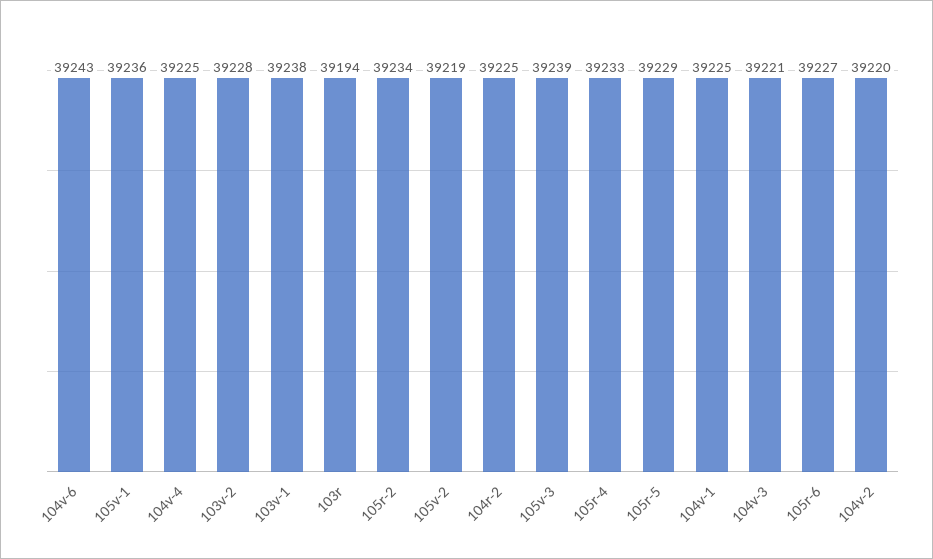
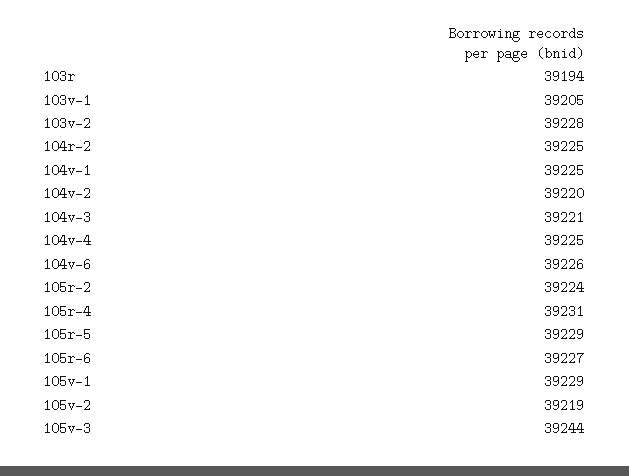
104v-6: 39243 -> 39226
105v-1: 39236 -> 39229
103v-1: 39238 -> 39205
105r-2: 39234 -> 39224
105v-3: 39239 -> 39244
105r-4: 39233 -> 39231

